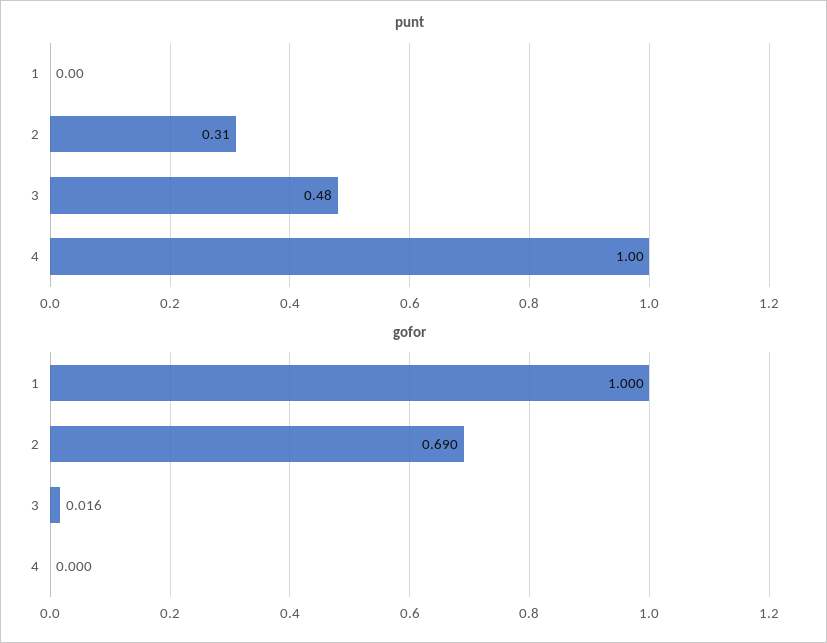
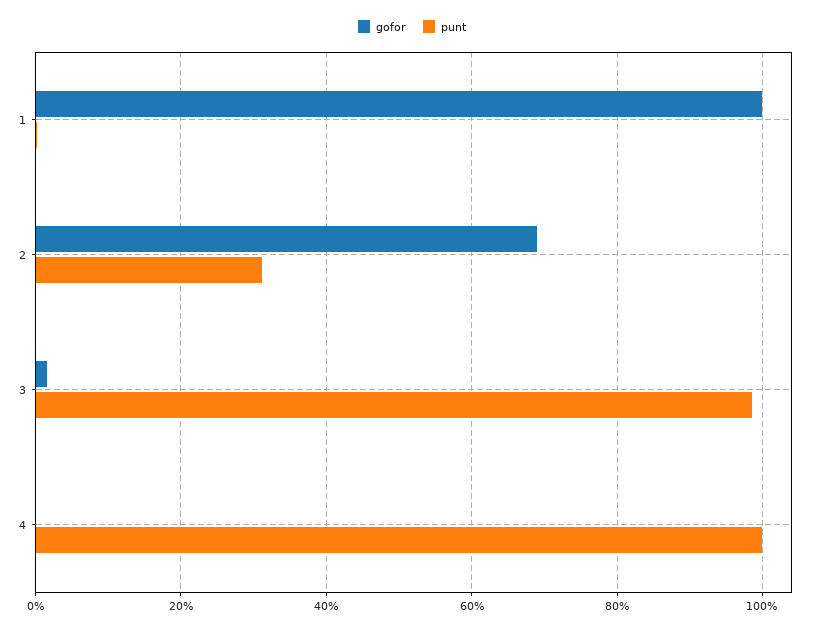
punt, 3: 0.48 -> 0.98

